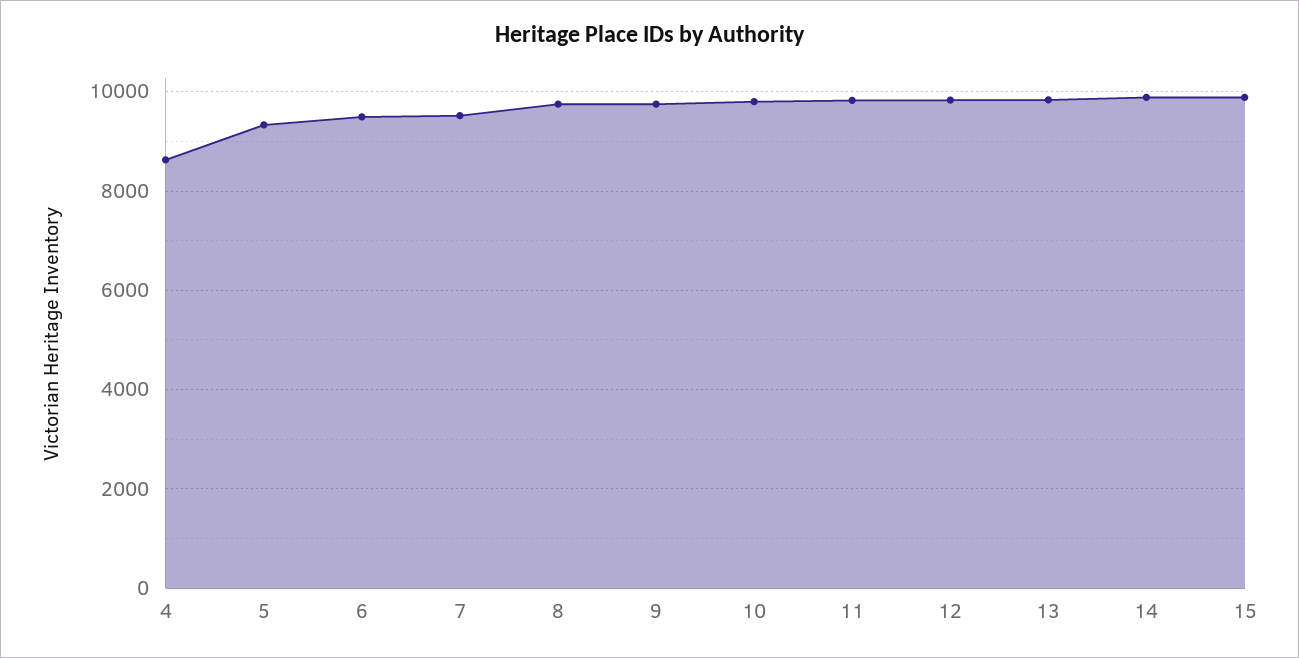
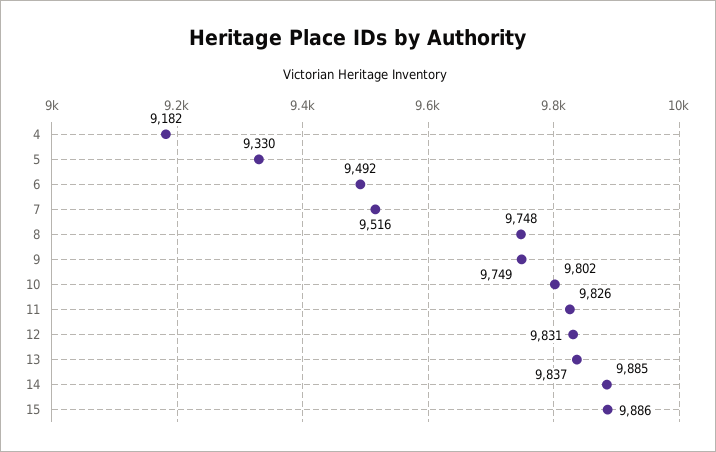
4: 8600 -> 9182

